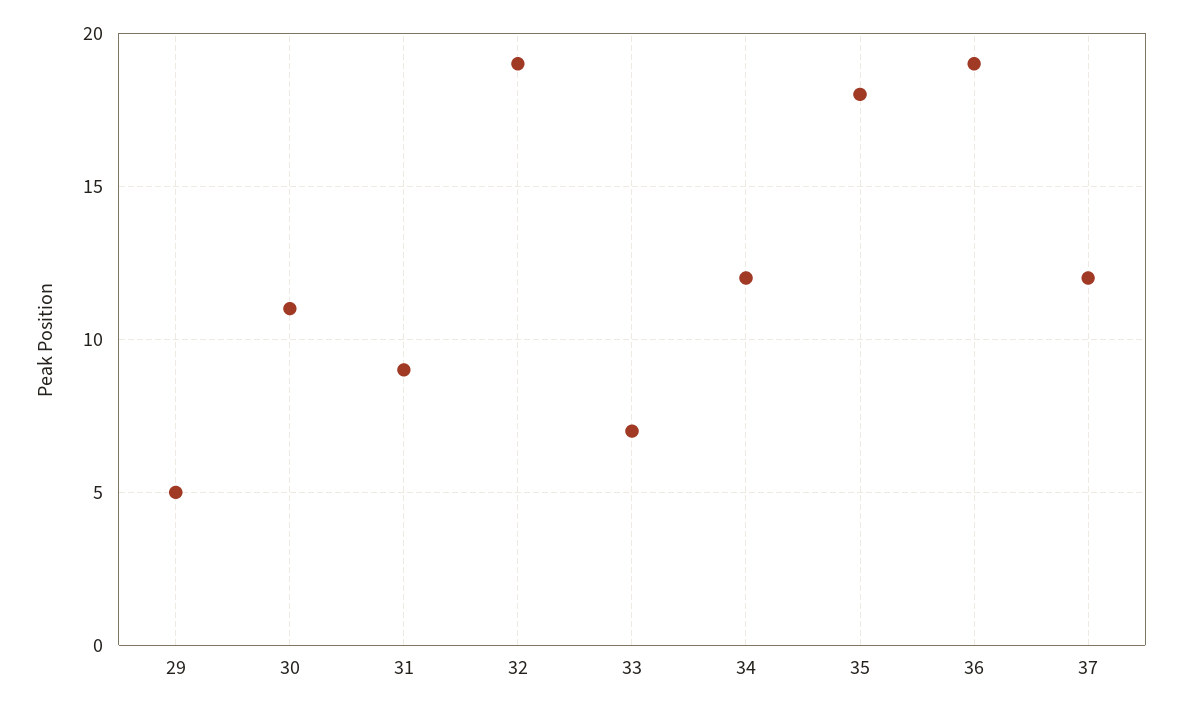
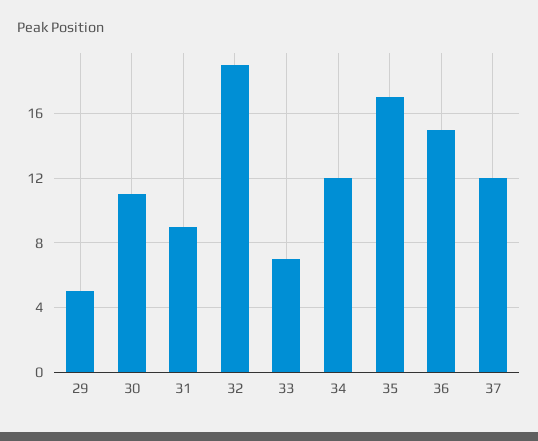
35: 18 -> 17
36: 19 -> 15

